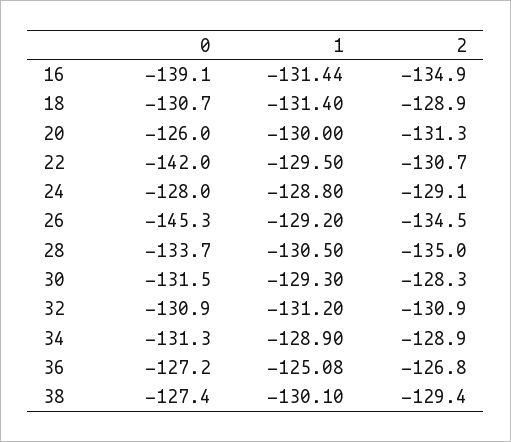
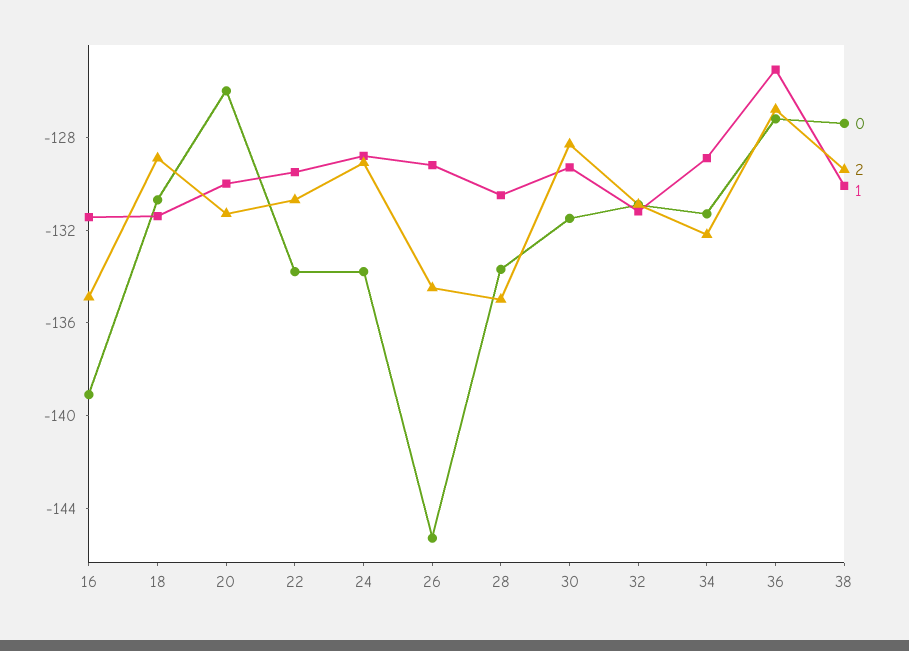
0, 22: -142 -> -134
0, 24: -128 -> -134
2, 34: -128.9 -> -132

